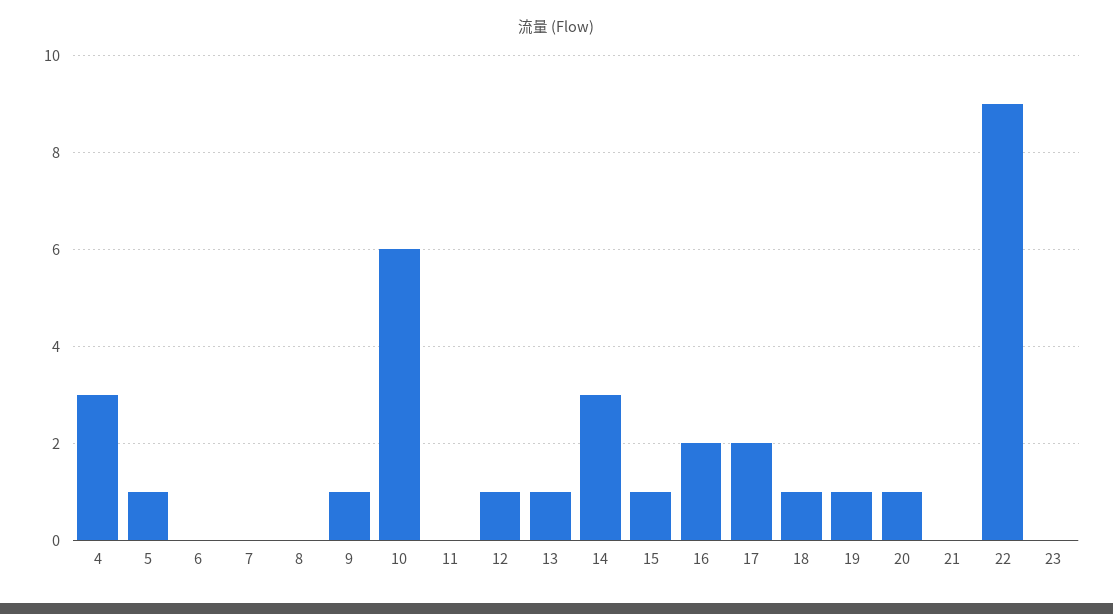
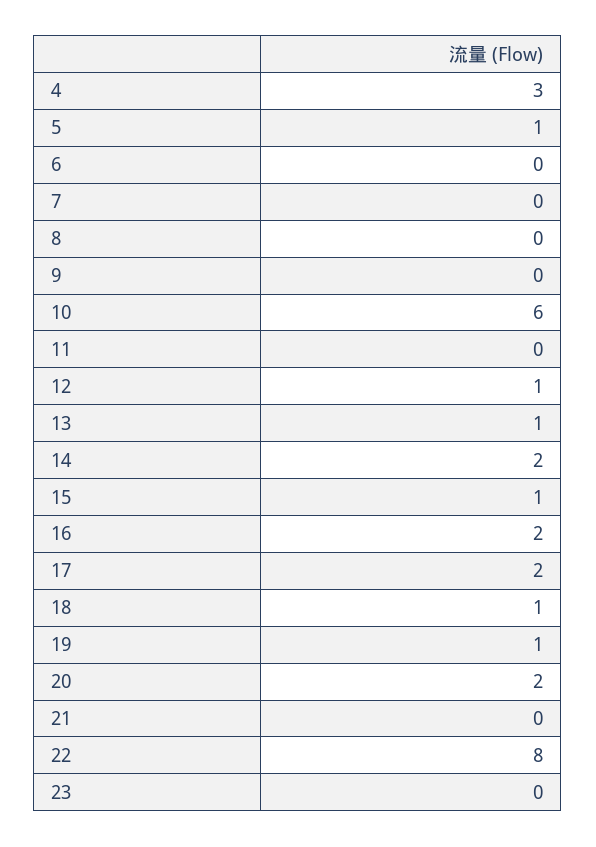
9: 1 -> 0
14: 3 -> 2
20: 1 -> 2
22: 9 -> 8

